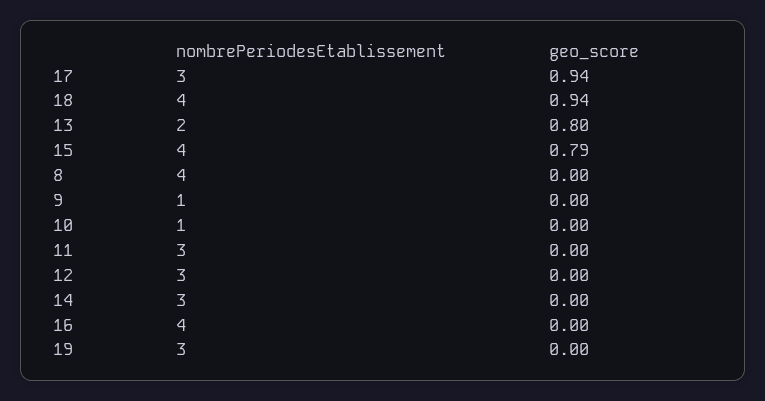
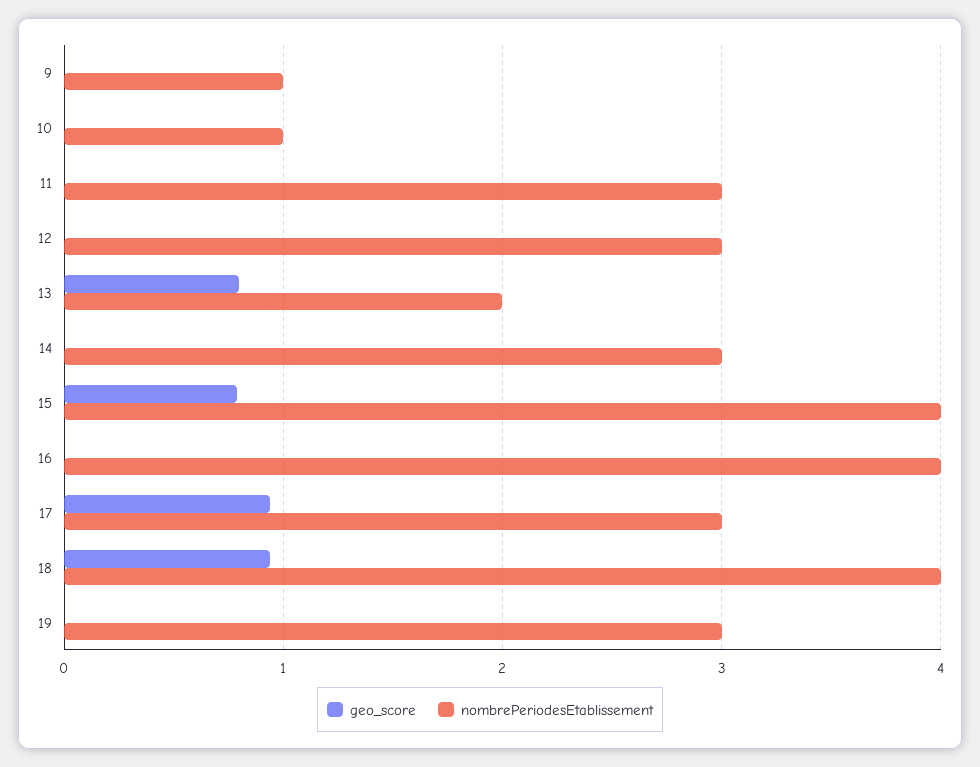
nombrePeriodesEtablissement, 8: 4 -> none
geo_score, 8: 0 -> none

